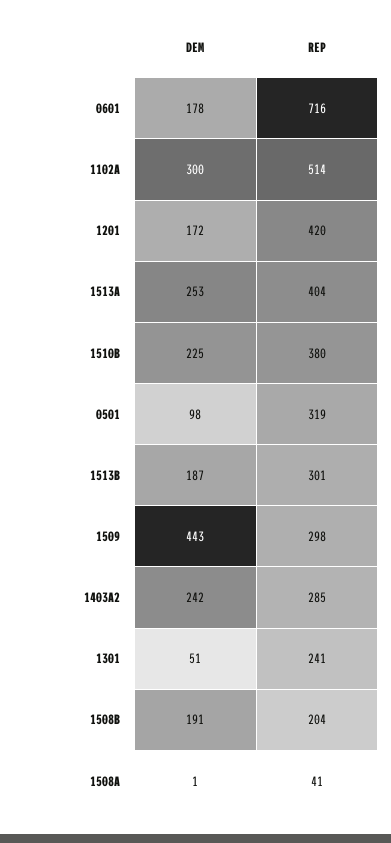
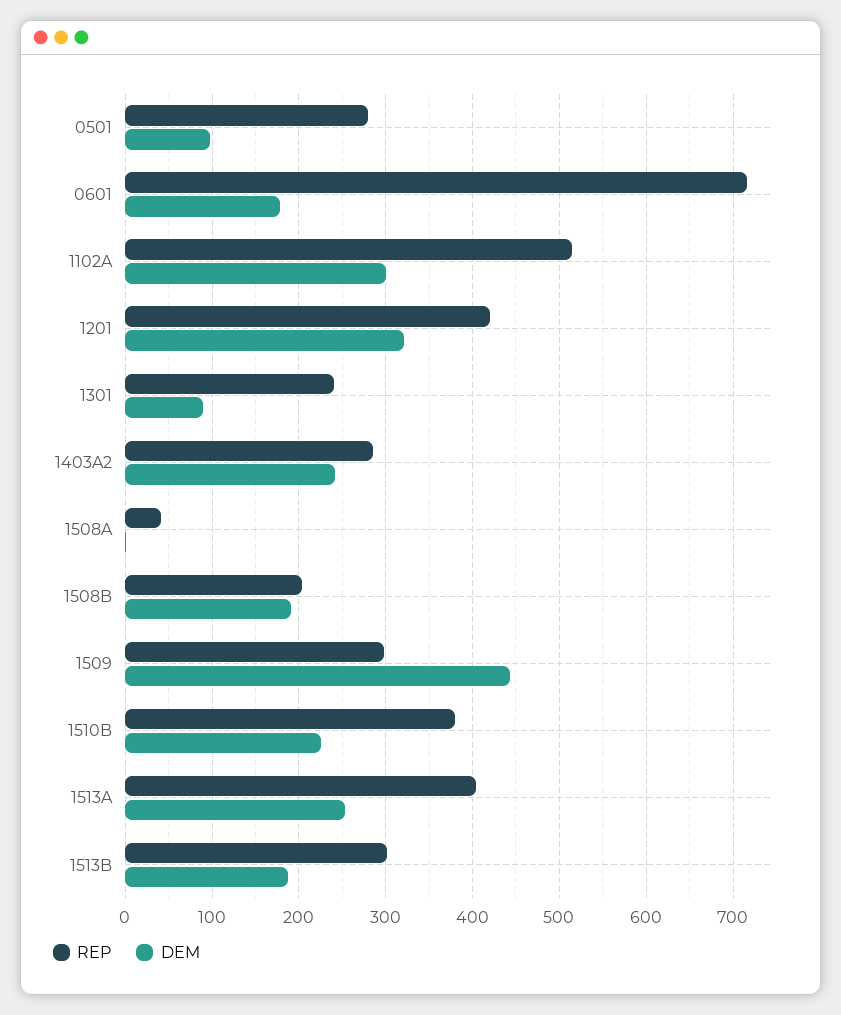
DEM, 1201: 172 -> 320
REP, 0501: 319 -> 280
DEM, 1301: 51 -> 90

